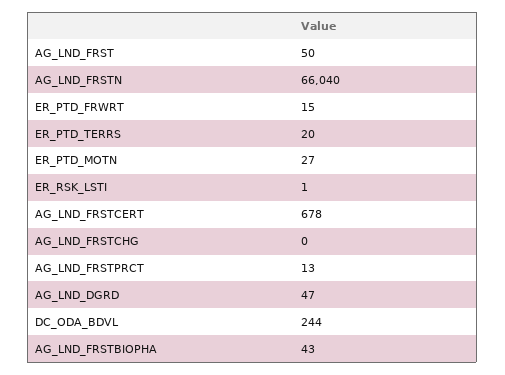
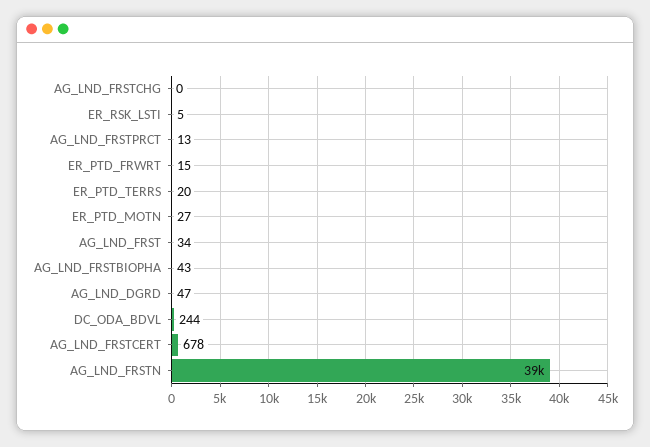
AG_LND_FRST: 50 -> 34
AG_LND_FRSTN: 66040 -> 39000
ER_RSK_LSTI: 1 -> 5

